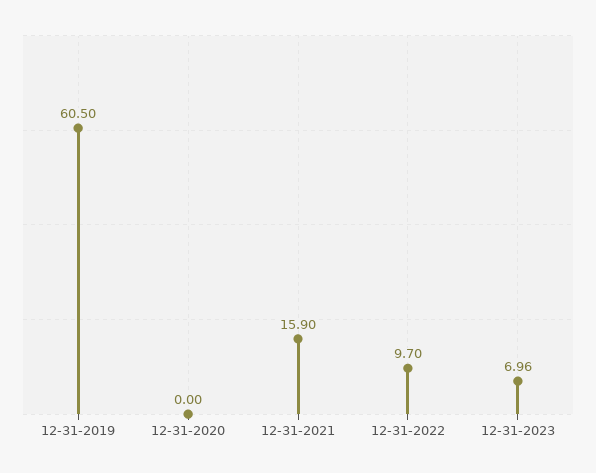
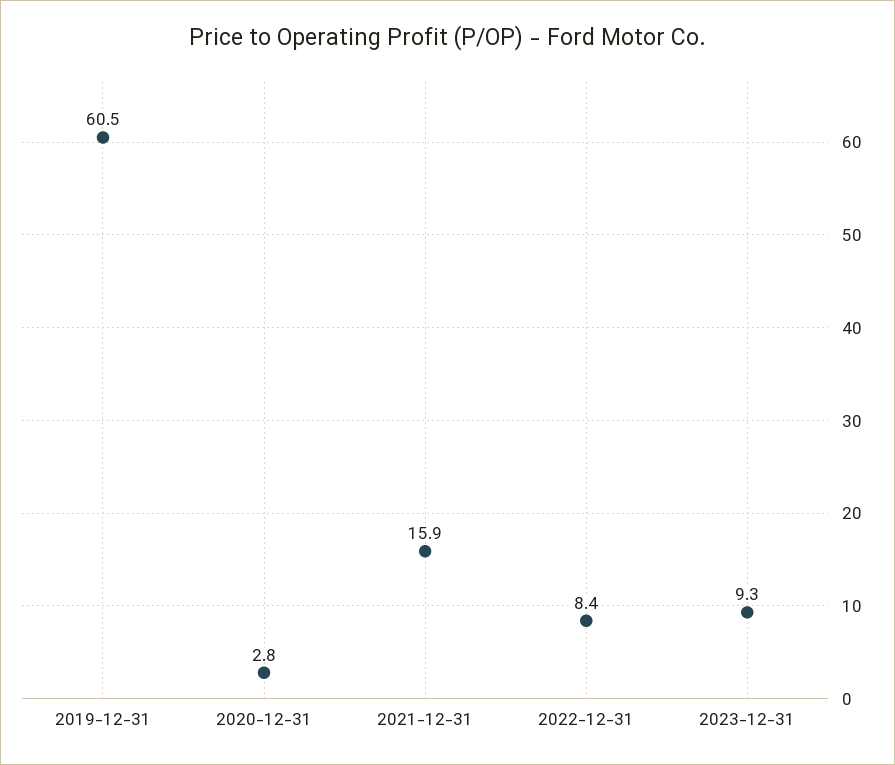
12-31-2020: 0 -> 2.8
12-31-2022: 9.7 -> 8.4
12-31-2023: 6.96 -> 9.3

